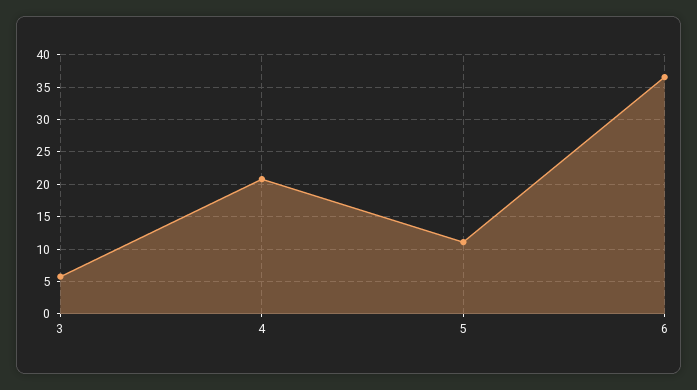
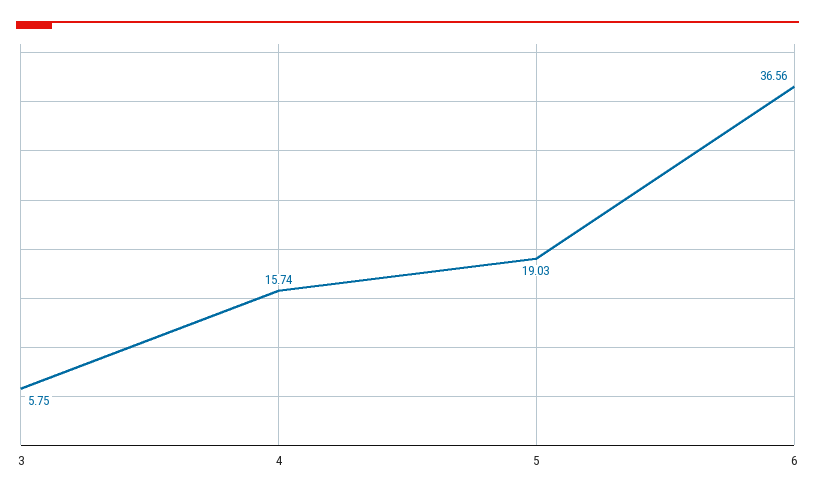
4: 21 -> 15.74
5: 11 -> 19.03

